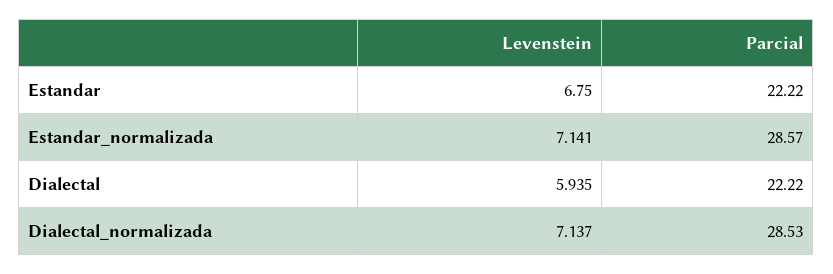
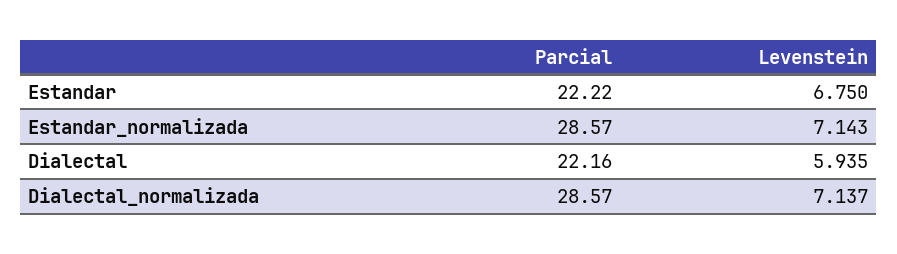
Levenstein, Estandar_normalizada: 7.141 -> 7.143
Parcial, Dialectal: 22.22 -> 22.16
Parcial, Dialectal_normalizada: 28.53 -> 28.57

